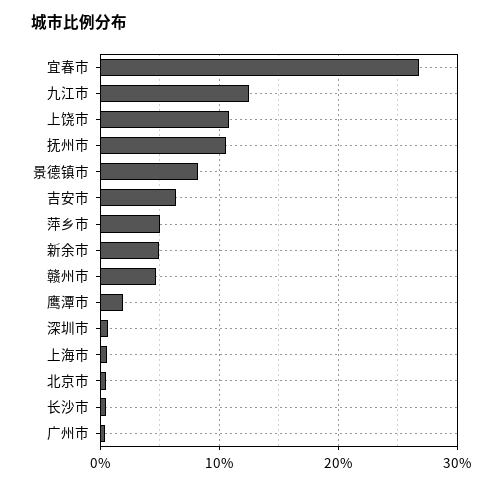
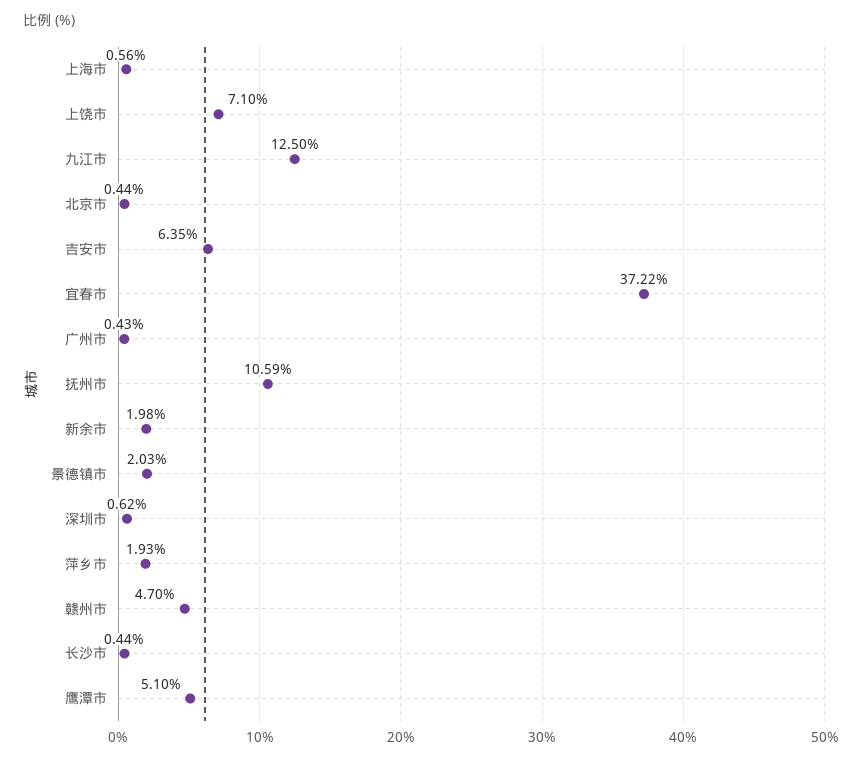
宜春市: 27 -> 37.22
上饶市: 11 -> 7.1
景德镇市: 8 -> 2.03
萍乡市: 5 -> 1.93
新余市: 5 -> 1.98
鹰潭市: 2 -> 5.1

